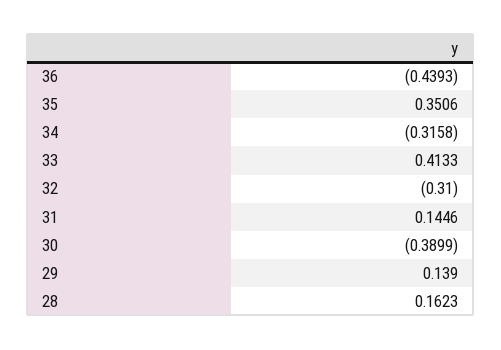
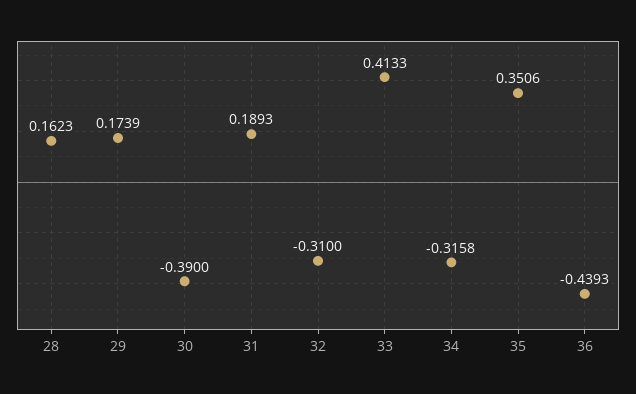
31: 0.1446 -> 0.1893
30: -0.3899 -> -0.39
29: 0.139 -> 0.1739

